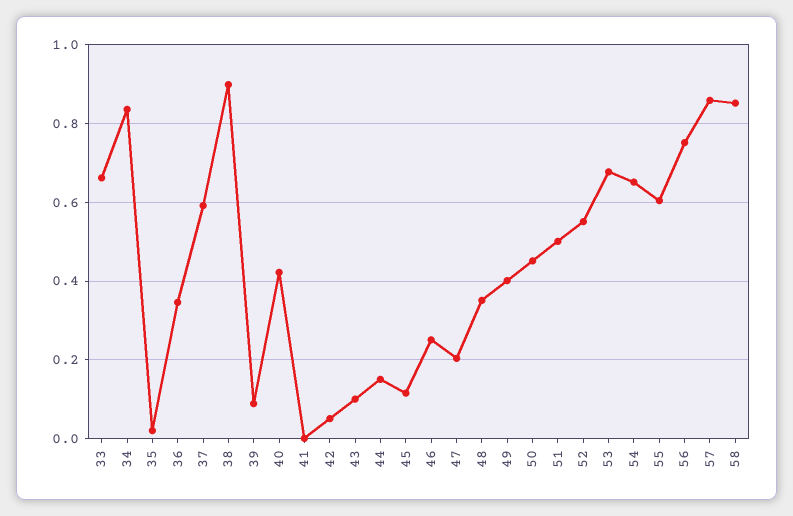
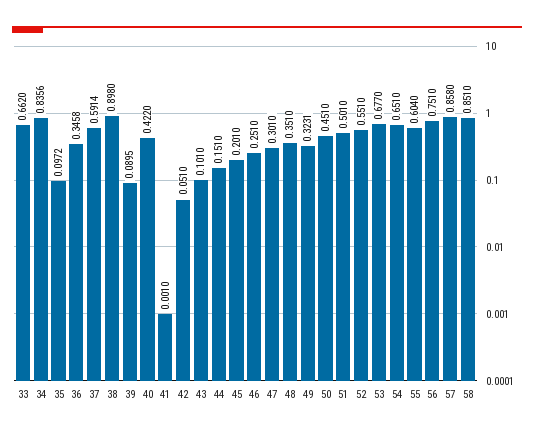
35: 0.02 -> 0.0972
45: 0.12 -> 0.201
47: 0.2 -> 0.301
49: 0.4 -> 0.3231

